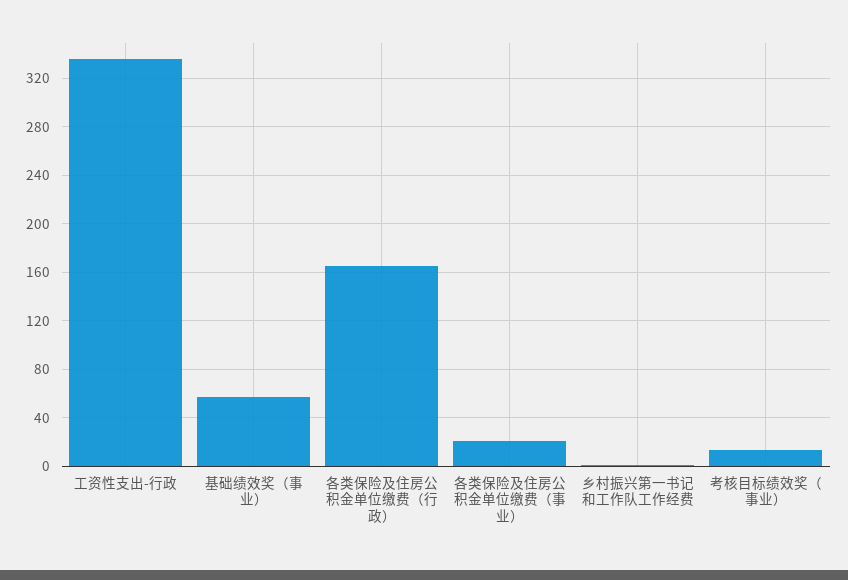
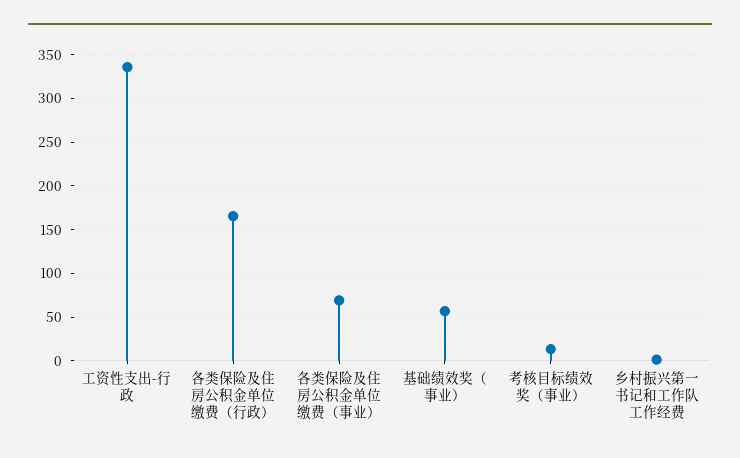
各类保险及住房公积金单位缴费（事业）: 20 -> 70

